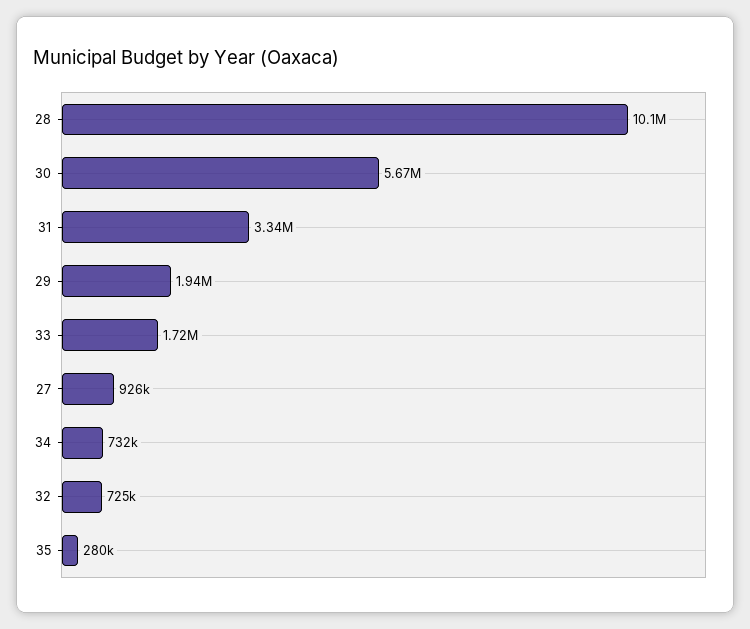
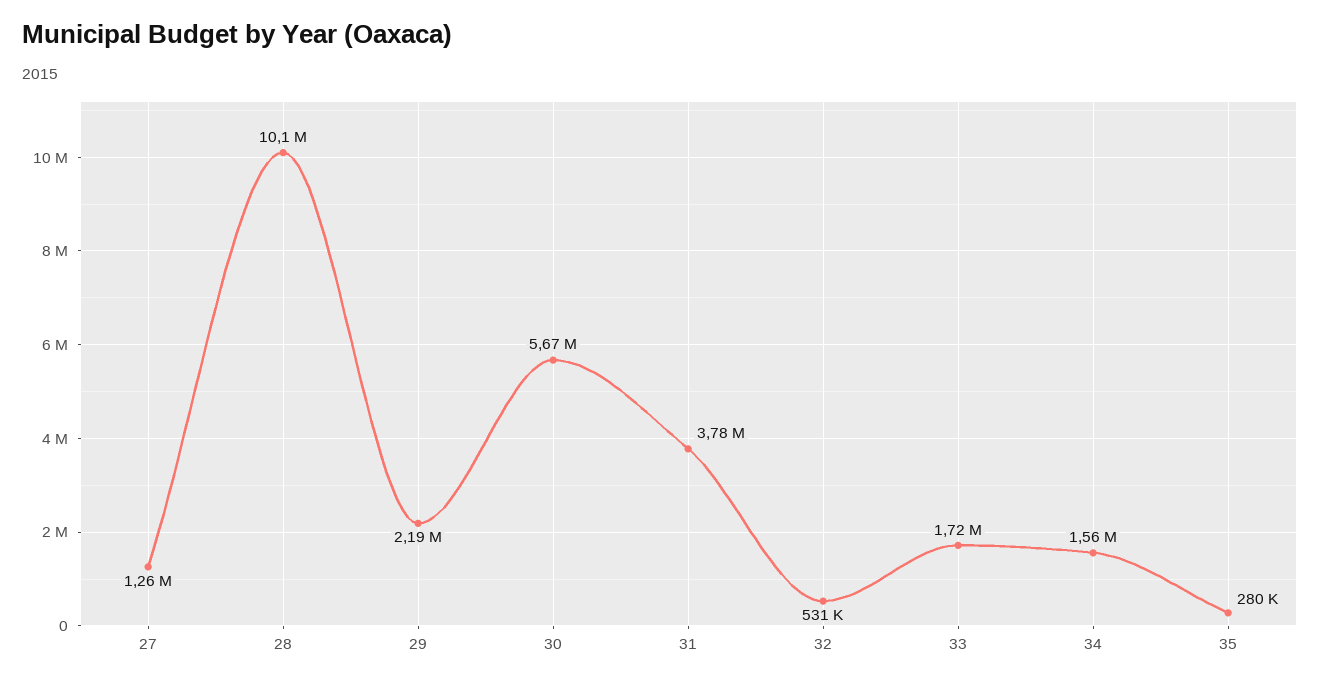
31: 3340000 -> 3780000
29: 1940000 -> 2190000
27: 926000 -> 1260000
34: 732000 -> 1560000
32: 725000 -> 531000

